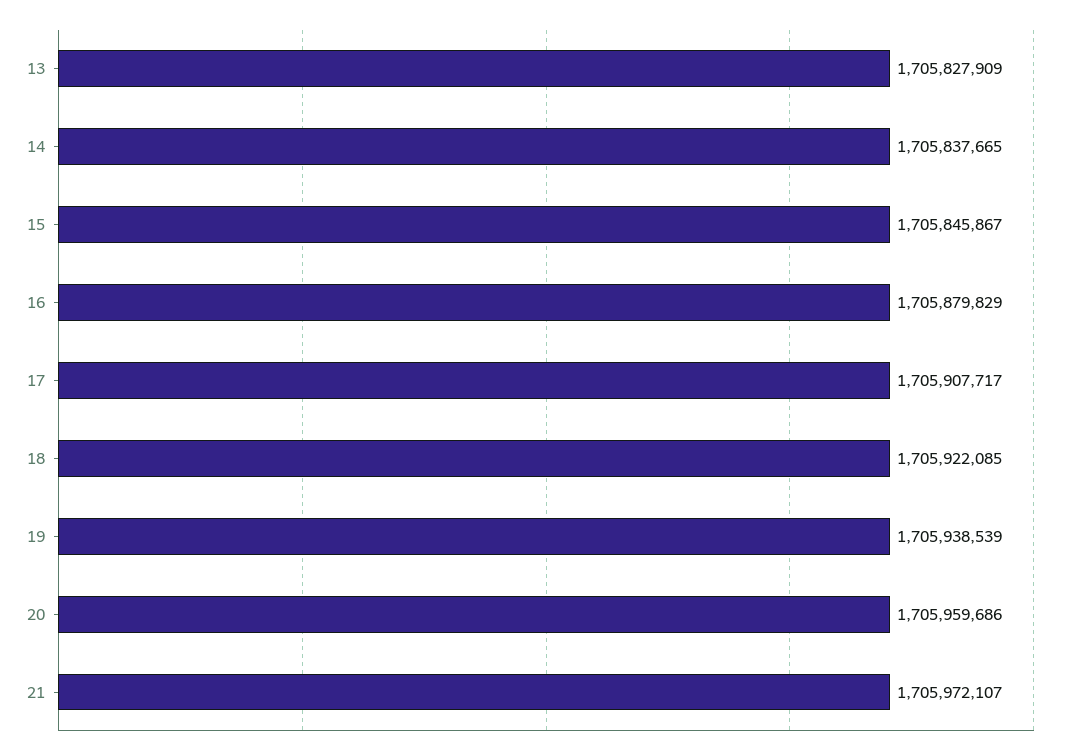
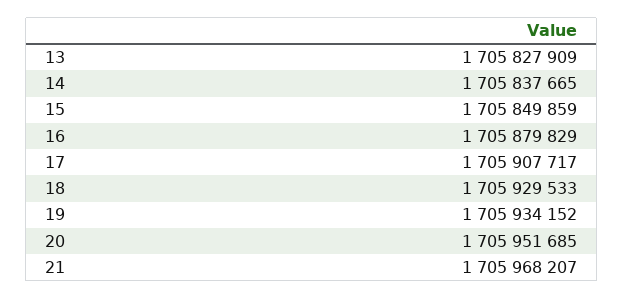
15: 1705845867 -> 1705849859
18: 1705922085 -> 1705929533
19: 1705938539 -> 1705934152
20: 1705959686 -> 1705951685
21: 1705972107 -> 1705968207

